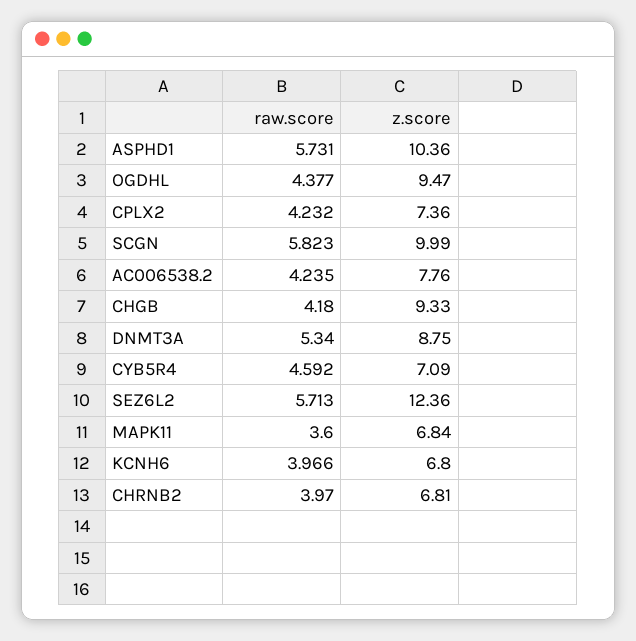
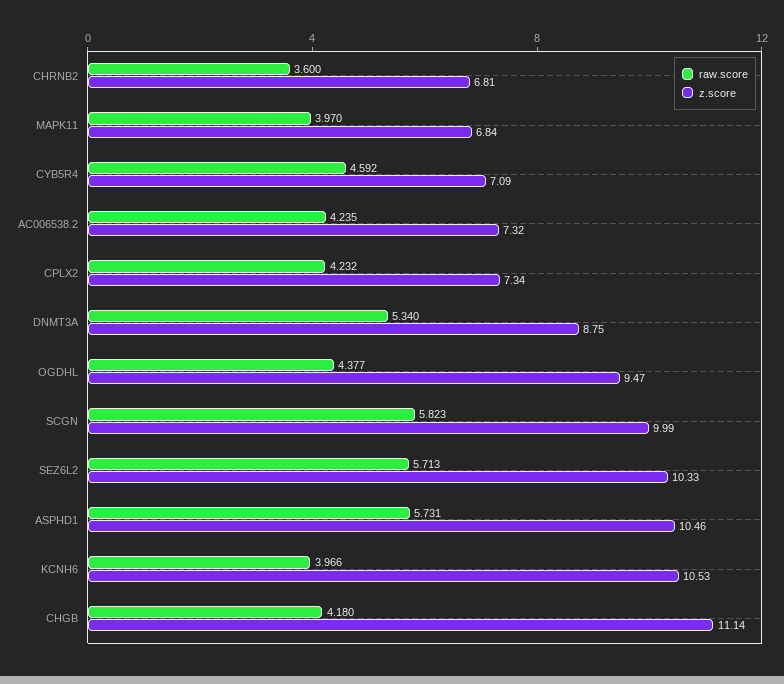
z.score, ASPHD1: 10.36 -> 10.46
z.score, CPLX2: 7.36 -> 7.34
z.score, AC006538.2: 7.76 -> 7.32
z.score, CHGB: 9.33 -> 11.14
z.score, SEZ6L2: 12.36 -> 10.33
raw.score, MAPK11: 3.6 -> 3.97
z.score, KCNH6: 6.8 -> 10.53
raw.score, CHRNB2: 3.97 -> 3.6

